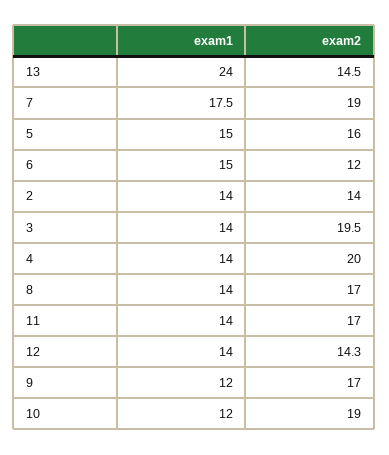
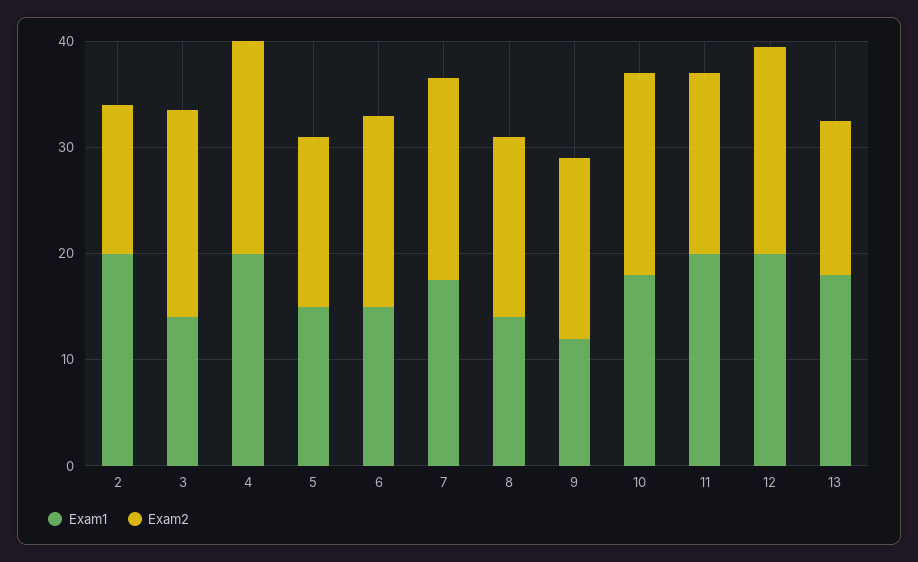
exam1, 13: 24 -> 18
exam2, 6: 12 -> 18
exam1, 2: 14 -> 20
exam1, 4: 14 -> 20
exam1, 11: 14 -> 20
exam1, 12: 14 -> 20
exam2, 12: 14.3 -> 20
exam1, 10: 12 -> 18

